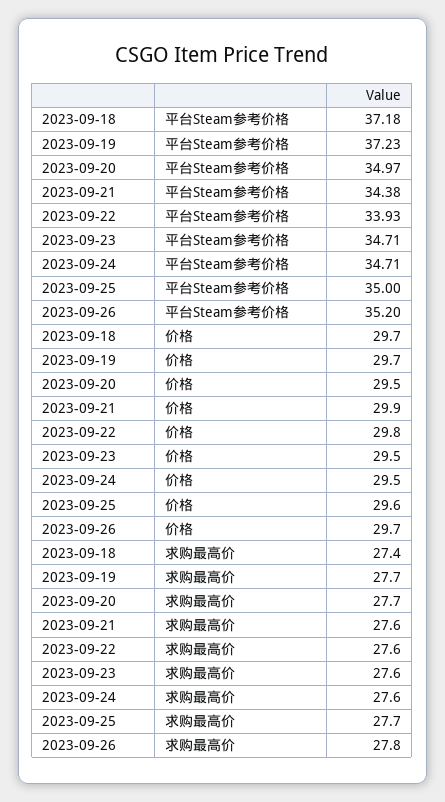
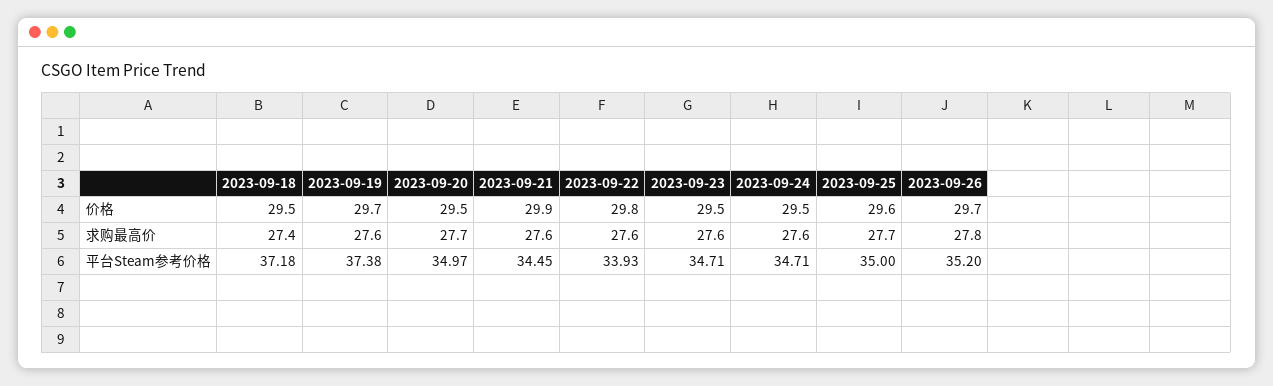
2023-09-19, 平台Steam参考价格: 37.23 -> 37.38
2023-09-21, 平台Steam参考价格: 34.38 -> 34.45
2023-09-18, 价格: 29.7 -> 29.5
2023-09-19, 求购最高价: 27.7 -> 27.6

